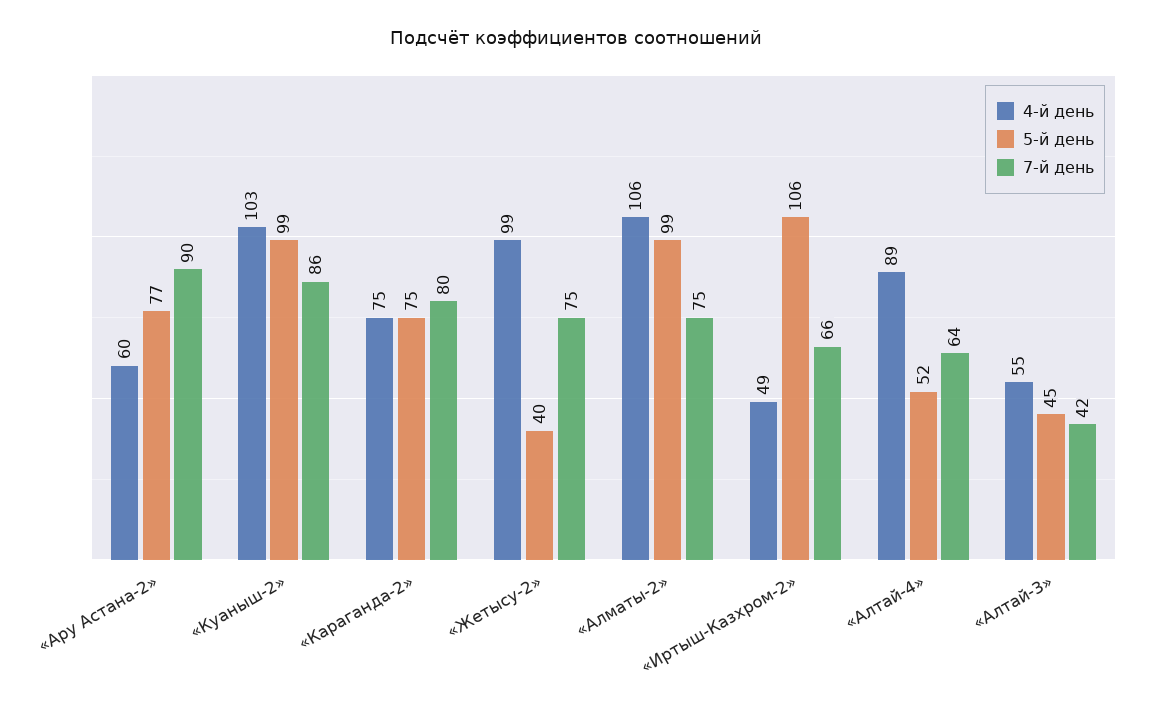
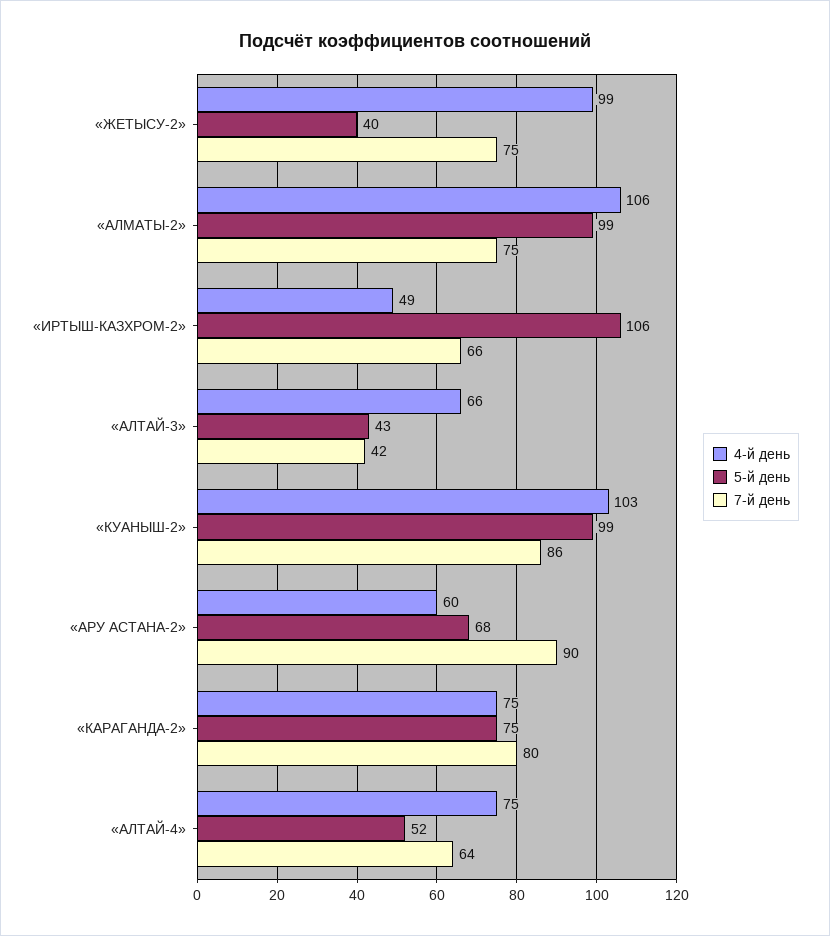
5-й день, «Ару Астана-2»: 77 -> 68
4-й день, «Алтай-4»: 89 -> 75
4-й день, «Алтай-3»: 55 -> 66
5-й день, «Алтай-3»: 45 -> 43

